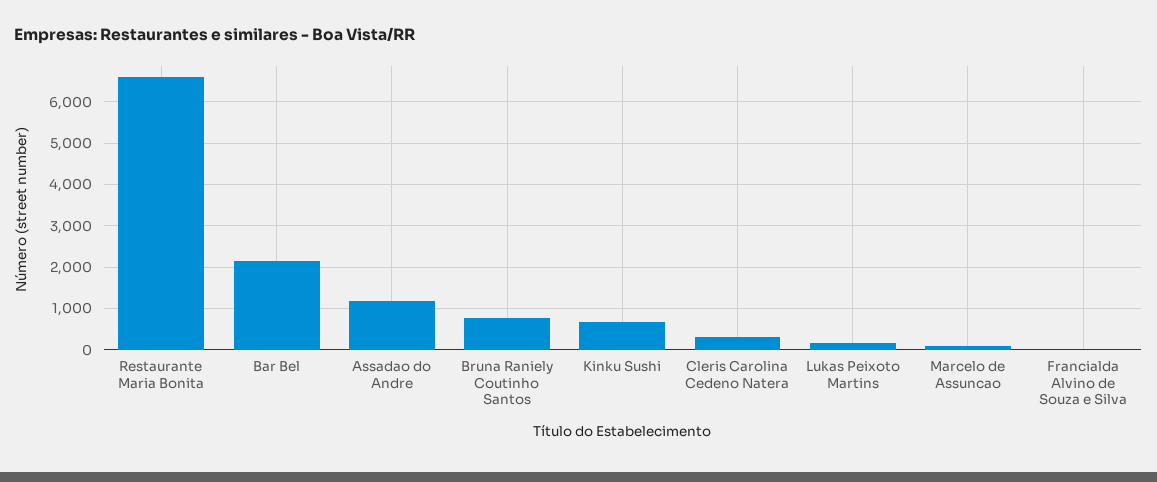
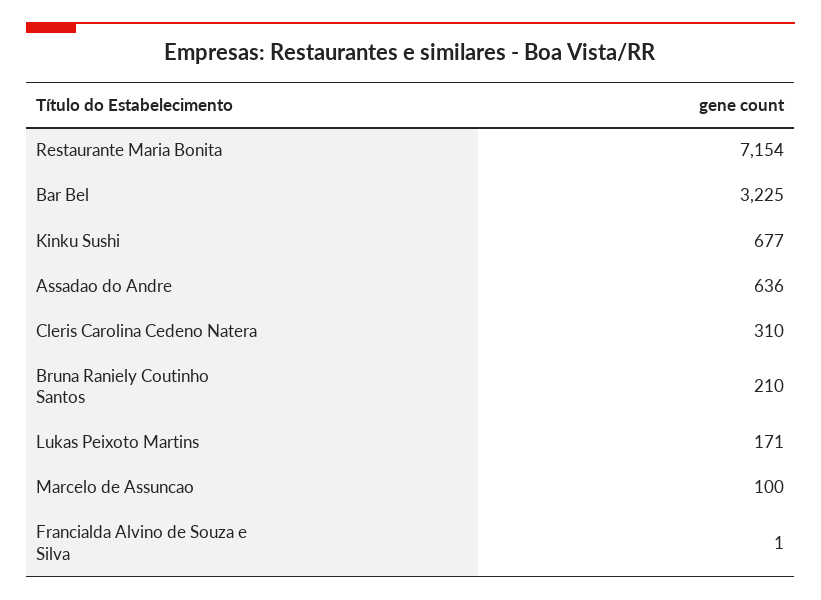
Restaurante Maria Bonita: 6600 -> 7154
Bar Bel: 2200 -> 3225
Assadao do Andre: 1200 -> 636
Bruna Raniely Coutinho Santos: 800 -> 210

